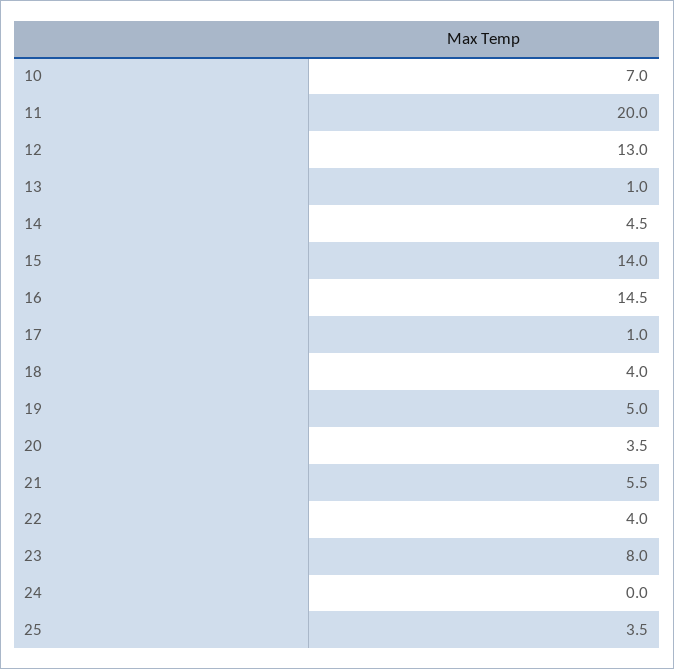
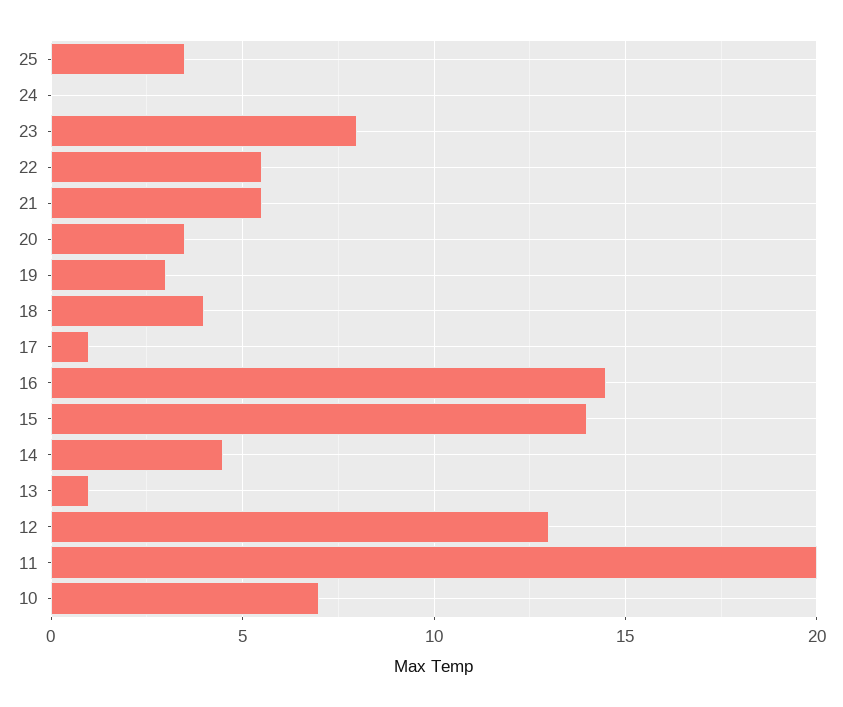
19: 5 -> 3
22: 4 -> 5.5

